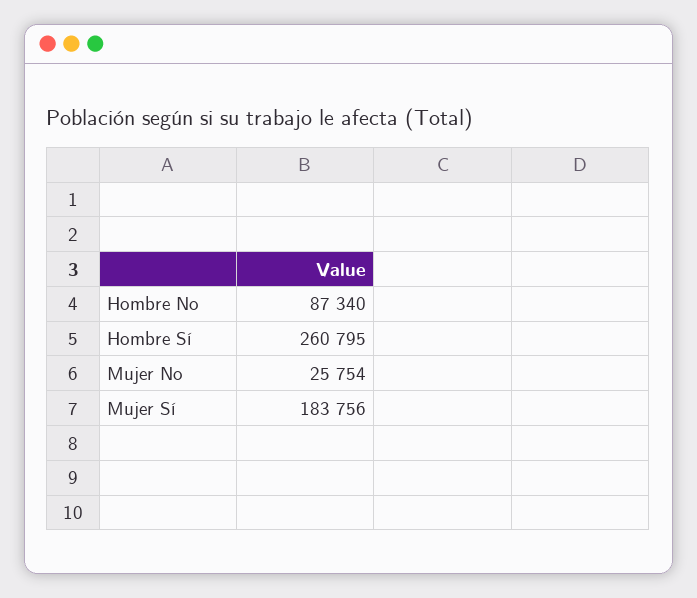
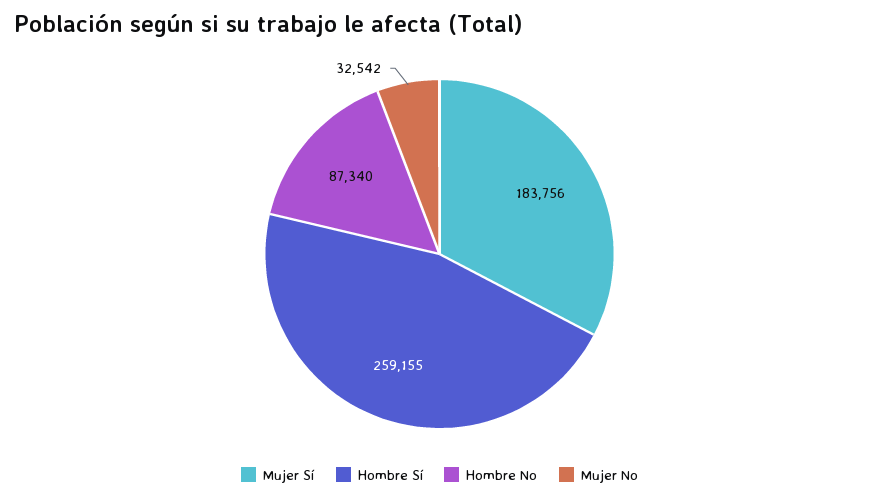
Hombre Sí: 260795 -> 259155
Mujer No: 25754 -> 32542

